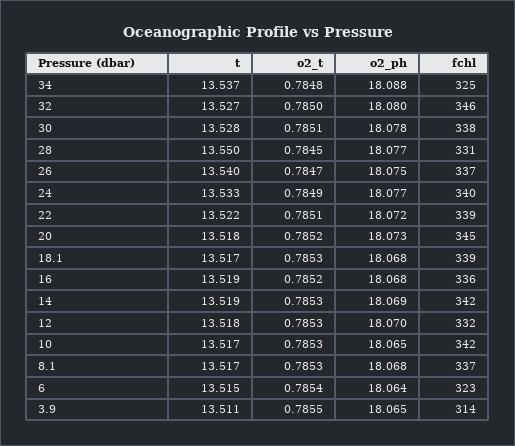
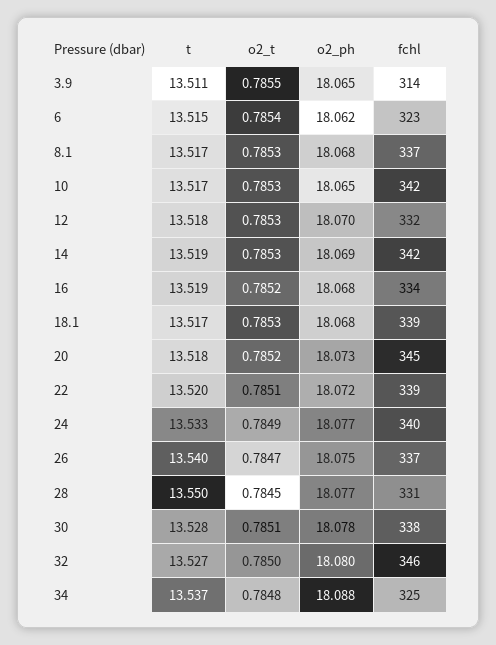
t, 22: 13.522 -> 13.52
fchl, 16: 336 -> 334
o2_ph, 6: 18.064 -> 18.062

